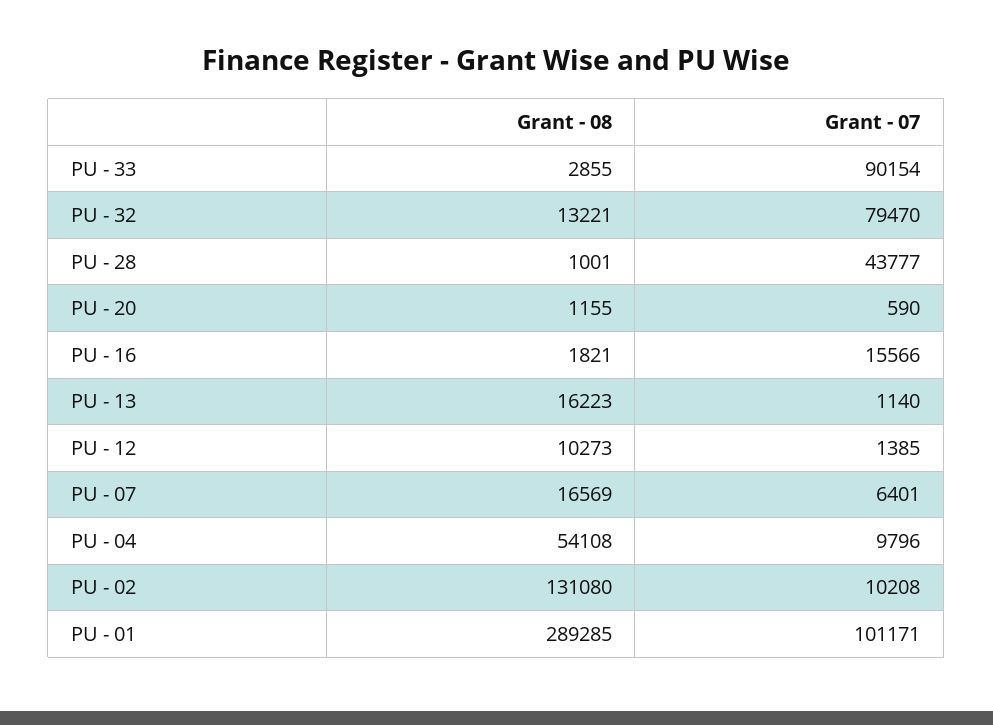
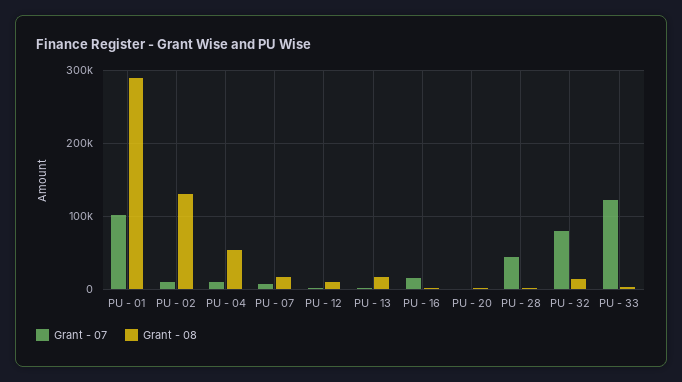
Grant - 07, PU - 33: 90154 -> 120000

